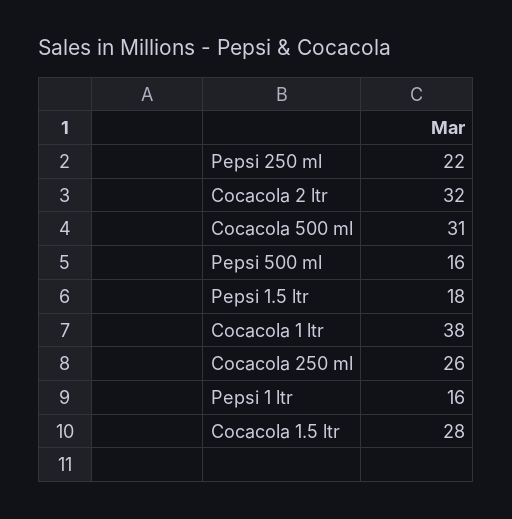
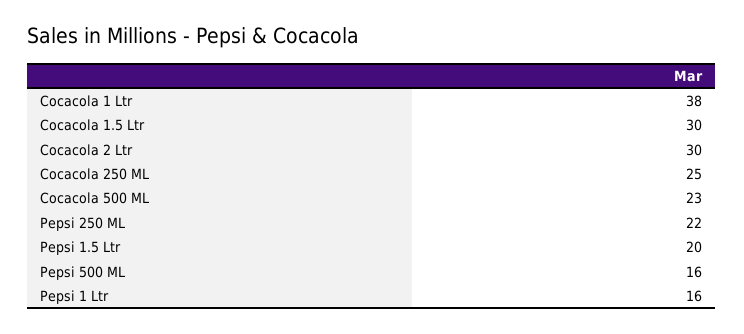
Cocacola 2 ltr: 32 -> 30
Cocacola 500 ml: 31 -> 23
Pepsi 1.5 ltr: 18 -> 20
Cocacola 250 ml: 26 -> 25
Cocacola 1.5 ltr: 28 -> 30

